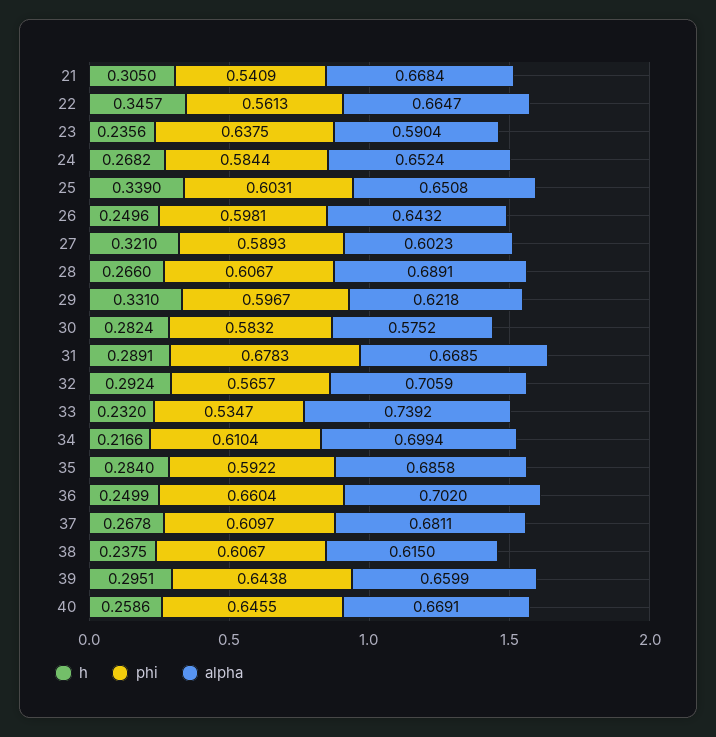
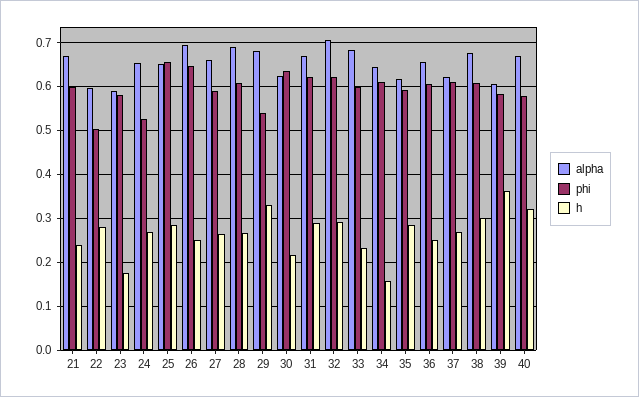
h, 21: 0.305 -> 0.24
phi, 21: 0.5409 -> 0.6
h, 22: 0.3457 -> 0.28
phi, 22: 0.5613 -> 0.5
alpha, 22: 0.6647 -> 0.6
h, 23: 0.2356 -> 0.18
phi, 23: 0.6375 -> 0.58
phi, 24: 0.5844 -> 0.52
h, 25: 0.339 -> 0.28
phi, 25: 0.6031 -> 0.66
phi, 26: 0.5981 -> 0.64
alpha, 26: 0.6432 -> 0.7
h, 27: 0.321 -> 0.26
alpha, 27: 0.6023 -> 0.66
phi, 29: 0.5967 -> 0.54
alpha, 29: 0.6218 -> 0.68
h, 30: 0.2824 -> 0.22
phi, 30: 0.5832 -> 0.64
alpha, 30: 0.5752 -> 0.62
phi, 31: 0.6783 -> 0.62
phi, 32: 0.5657 -> 0.62
phi, 33: 0.5347 -> 0.6
alpha, 33: 0.7392 -> 0.68
h, 34: 0.2166 -> 0.16
alpha, 34: 0.6994 -> 0.64
alpha, 35: 0.6858 -> 0.62
phi, 36: 0.6604 -> 0.6
alpha, 36: 0.702 -> 0.66
alpha, 37: 0.6811 -> 0.62
h, 38: 0.2375 -> 0.3
alpha, 38: 0.615 -> 0.68
h, 39: 0.2951 -> 0.36
phi, 39: 0.6438 -> 0.58
alpha, 39: 0.6599 -> 0.6
h, 40: 0.2586 -> 0.32
phi, 40: 0.6455 -> 0.58

